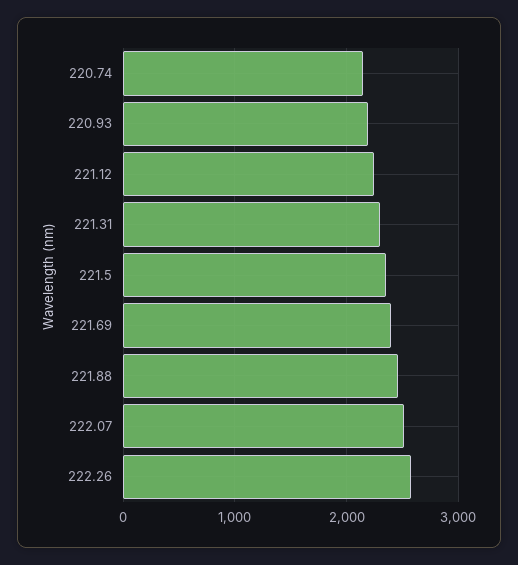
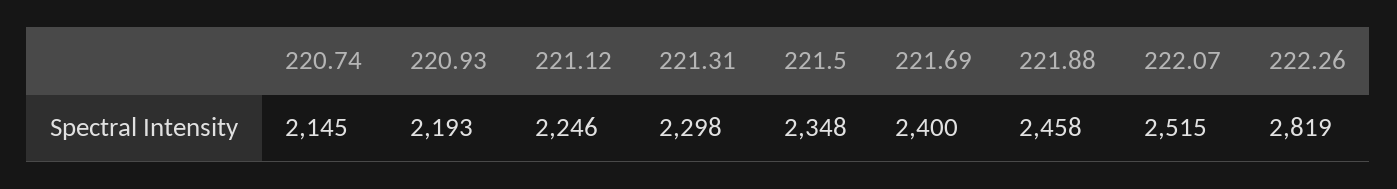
222.26: 2600 -> 2819

